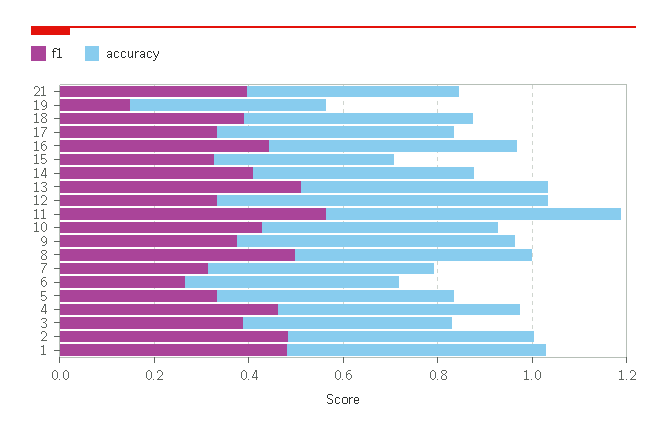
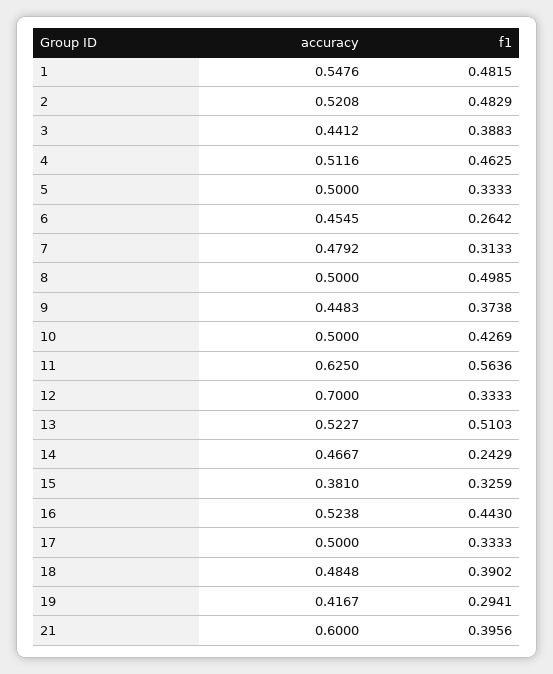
accuracy, 21: 0.45 -> 0.6
f1, 19: 0.15 -> 0.2941
f1, 14: 0.4 -> 0.2429
accuracy, 9: 0.6 -> 0.4483

